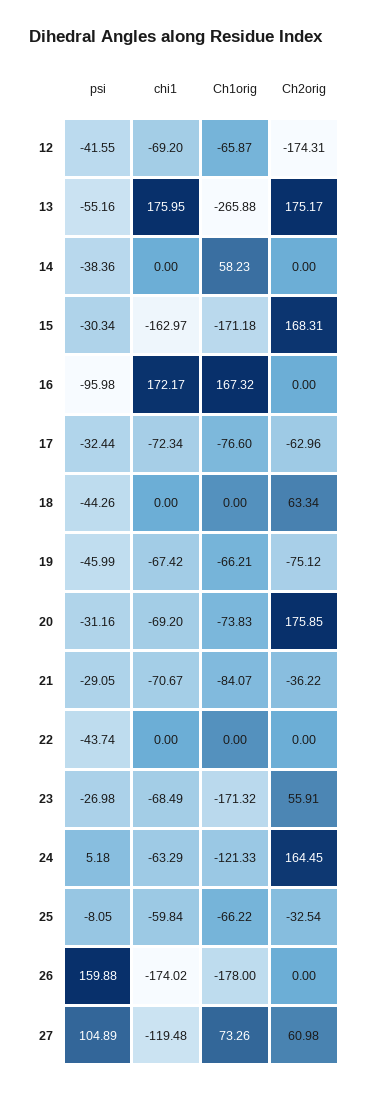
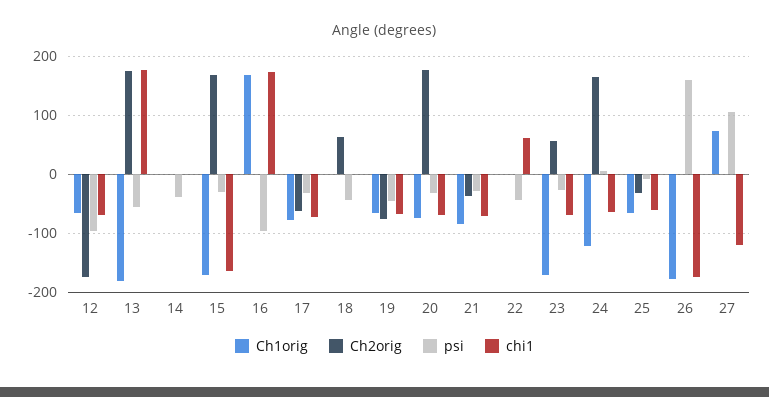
psi, 12: -41.55 -> -100
Ch1orig, 13: -265.88 -> -180
Ch1orig, 14: 58.23 -> 0
chi1, 22: 0 -> 60
Ch2orig, 27: 60.98 -> 0

